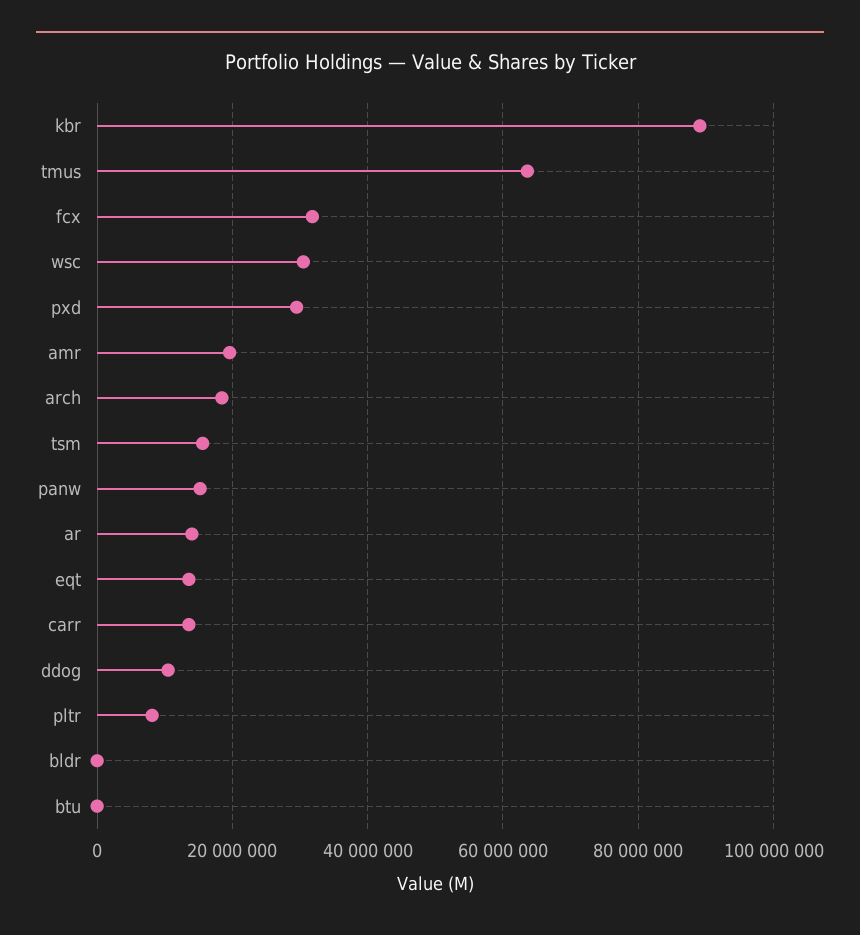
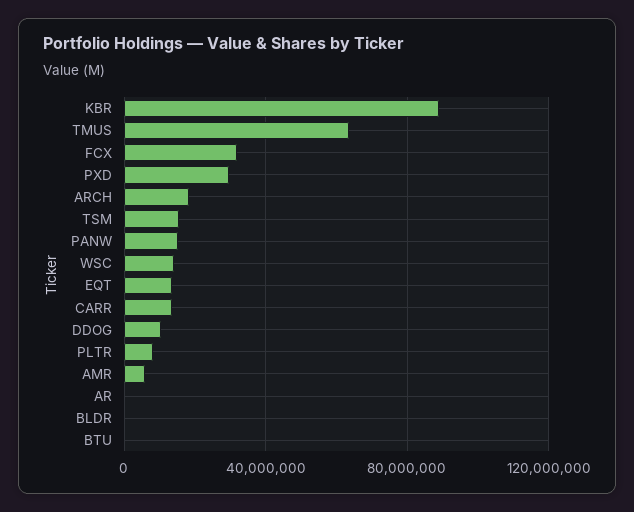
wsc: 30000000 -> 15000000
amr: 20000000 -> 5000000
ar: 14000000 -> 0

